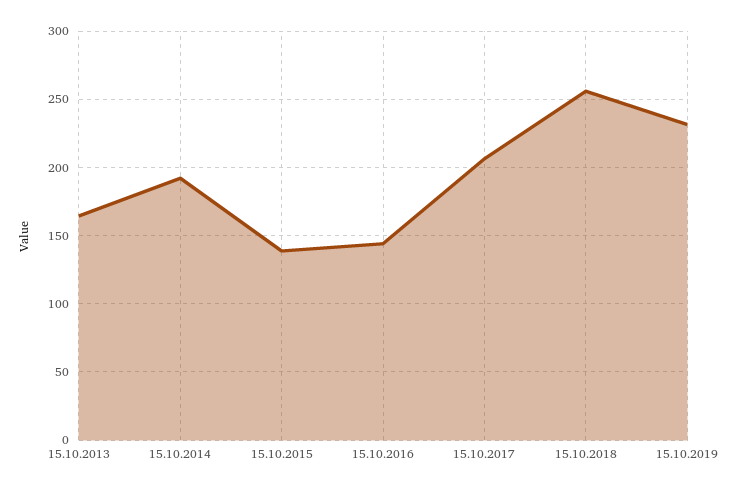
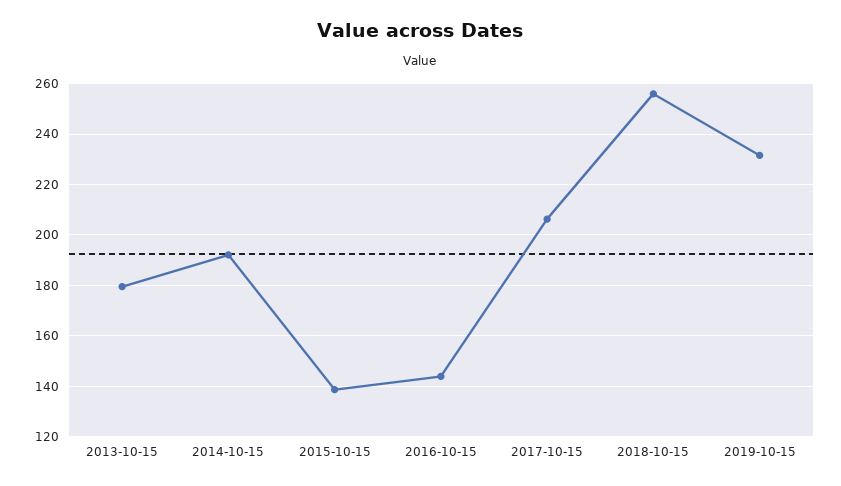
15.10.2013: 165 -> 180

